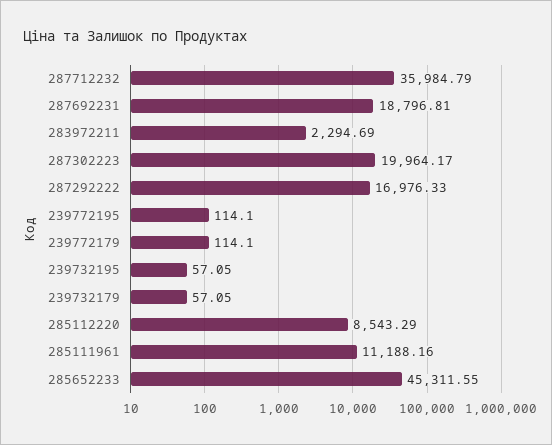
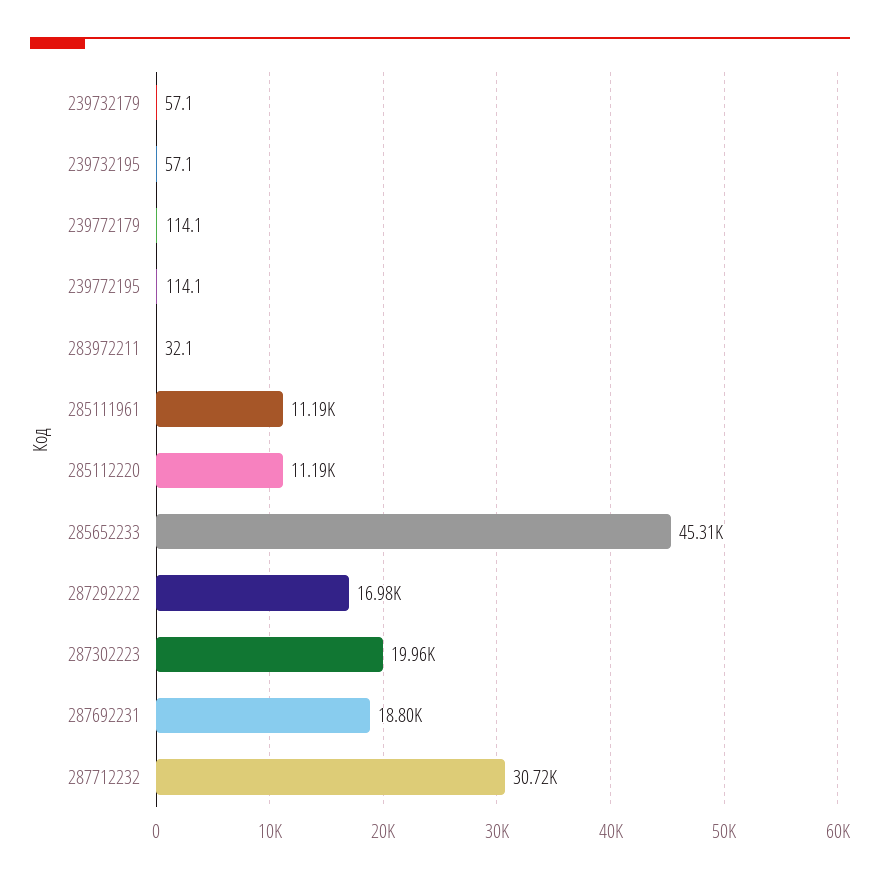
287712232: 35984.79 -> 30720
283972211: 2294.69 -> 32.1
285112220: 8543.29 -> 11190

